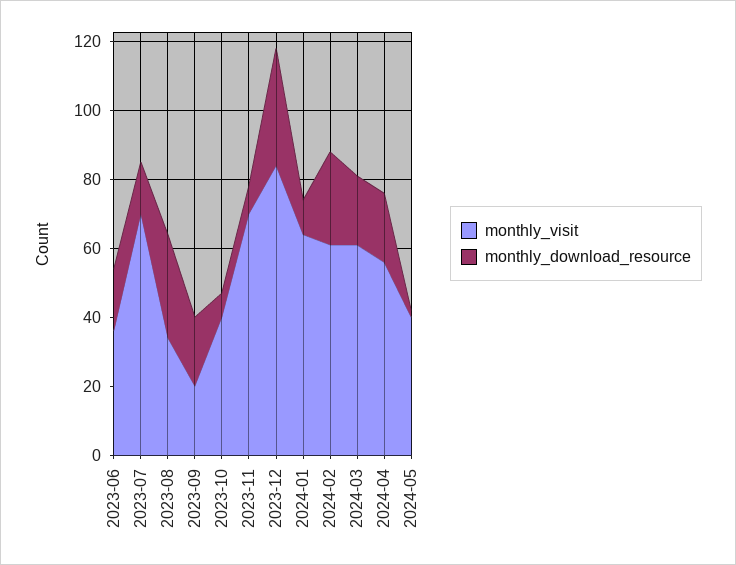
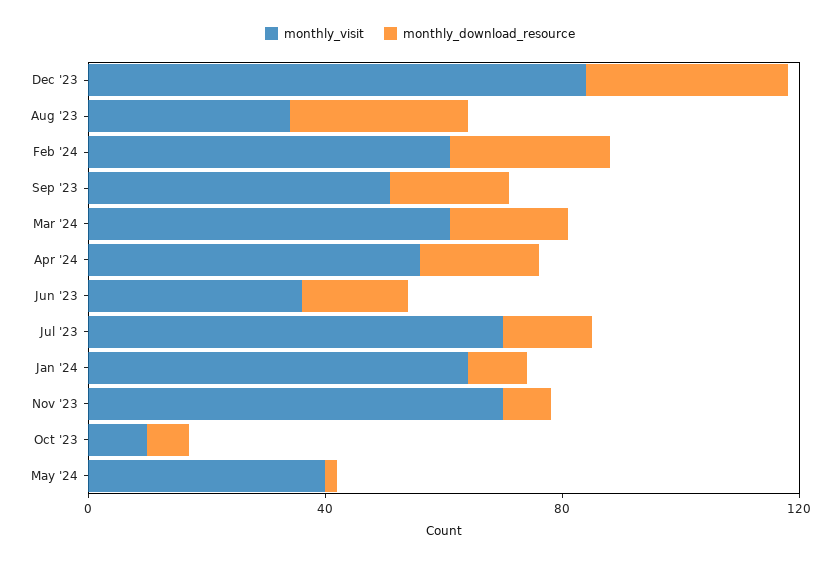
monthly_visit, 2023-09: 20 -> 50
monthly_visit, 2023-10: 40 -> 10

